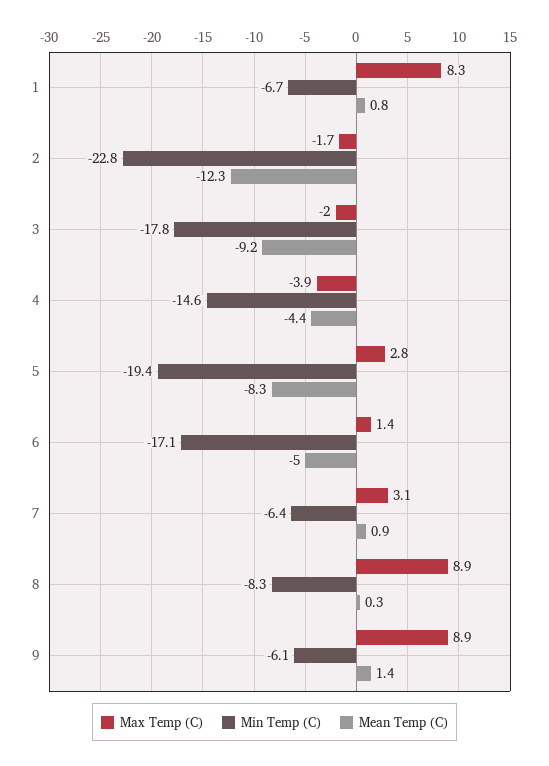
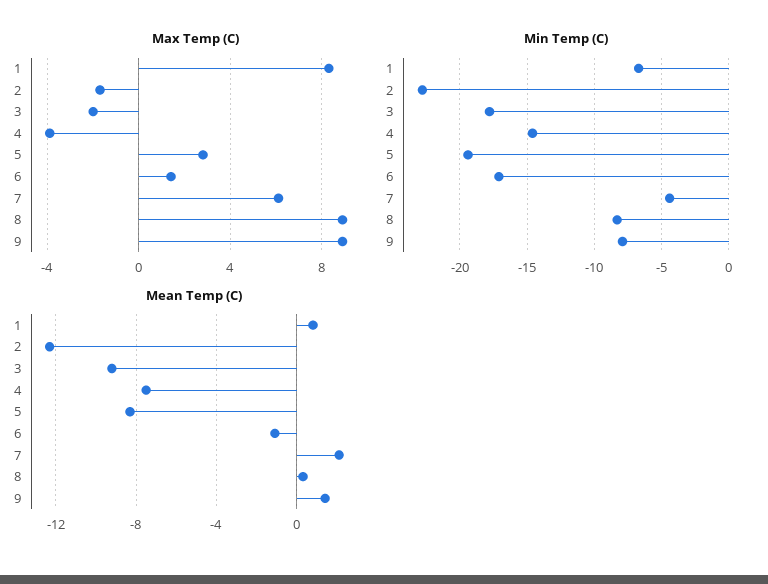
Mean Temp (C), 4: -4.4 -> -7.5
Mean Temp (C), 6: -5 -> -1
Max Temp (C), 7: 3.1 -> 6
Min Temp (C), 7: -6.4 -> -4.5
Mean Temp (C), 7: 0.9 -> 2
Min Temp (C), 9: -6.1 -> -8

